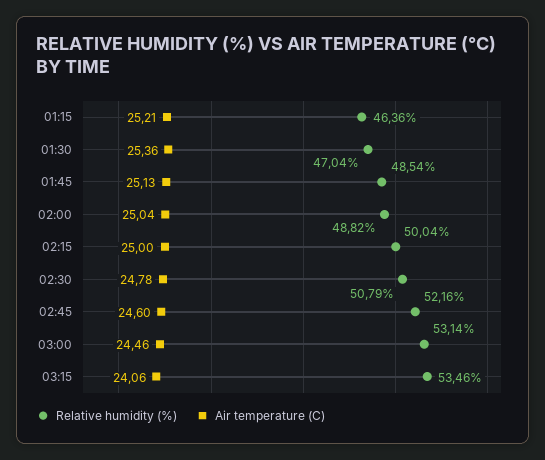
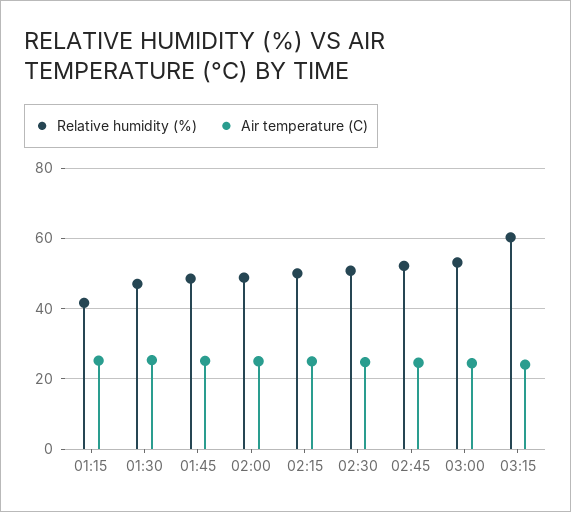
Relative humidity (%), 01:15: 46.36 -> 42
Relative humidity (%), 03:15: 53.46 -> 60

